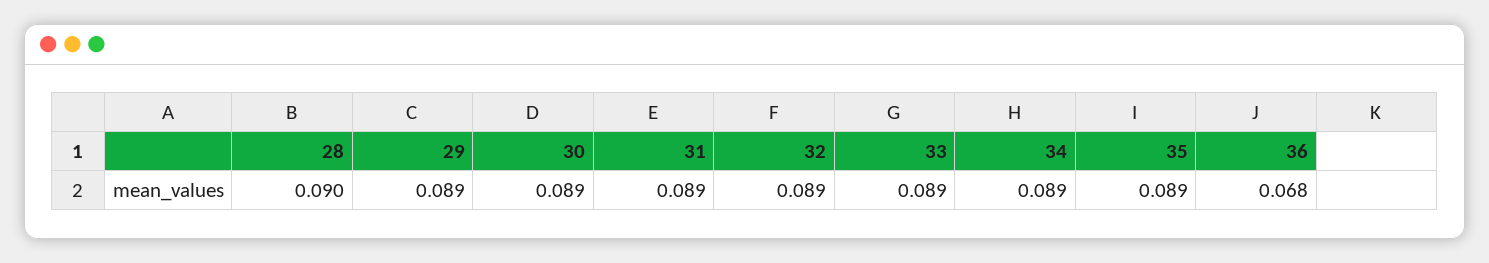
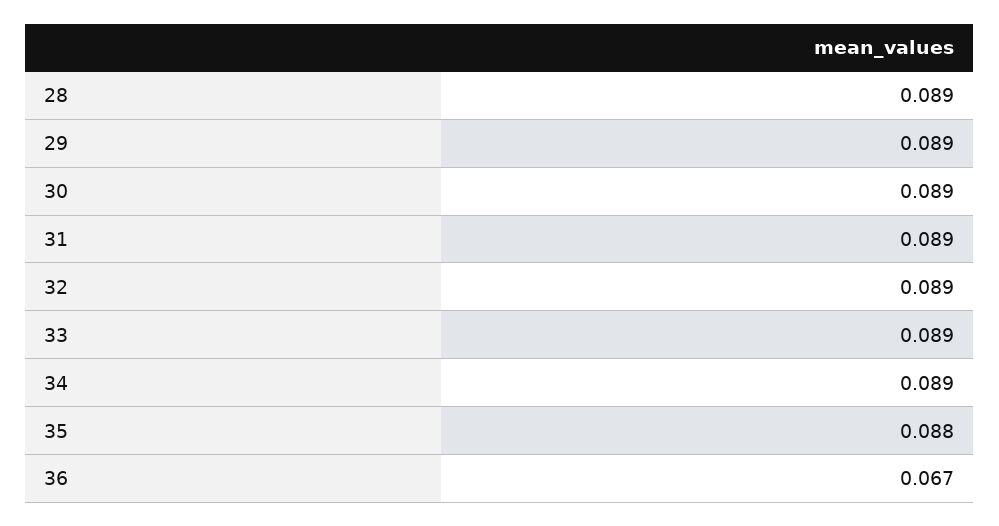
28: 0.09 -> 0.089
35: 0.089 -> 0.088
36: 0.068 -> 0.067

